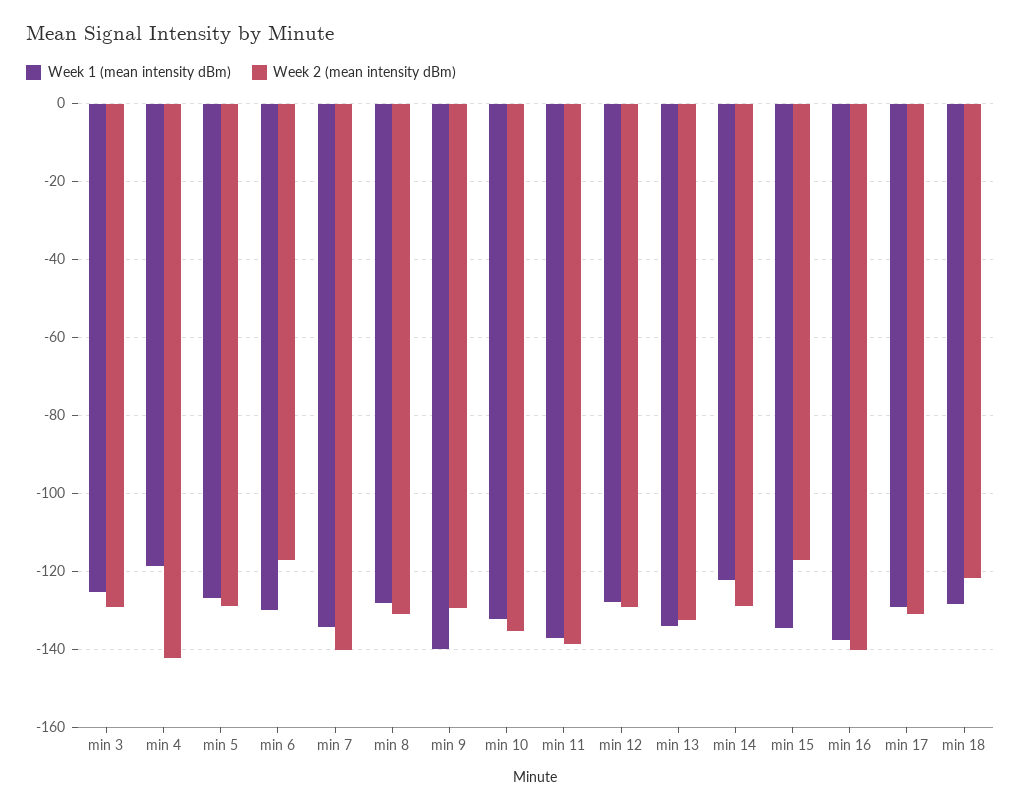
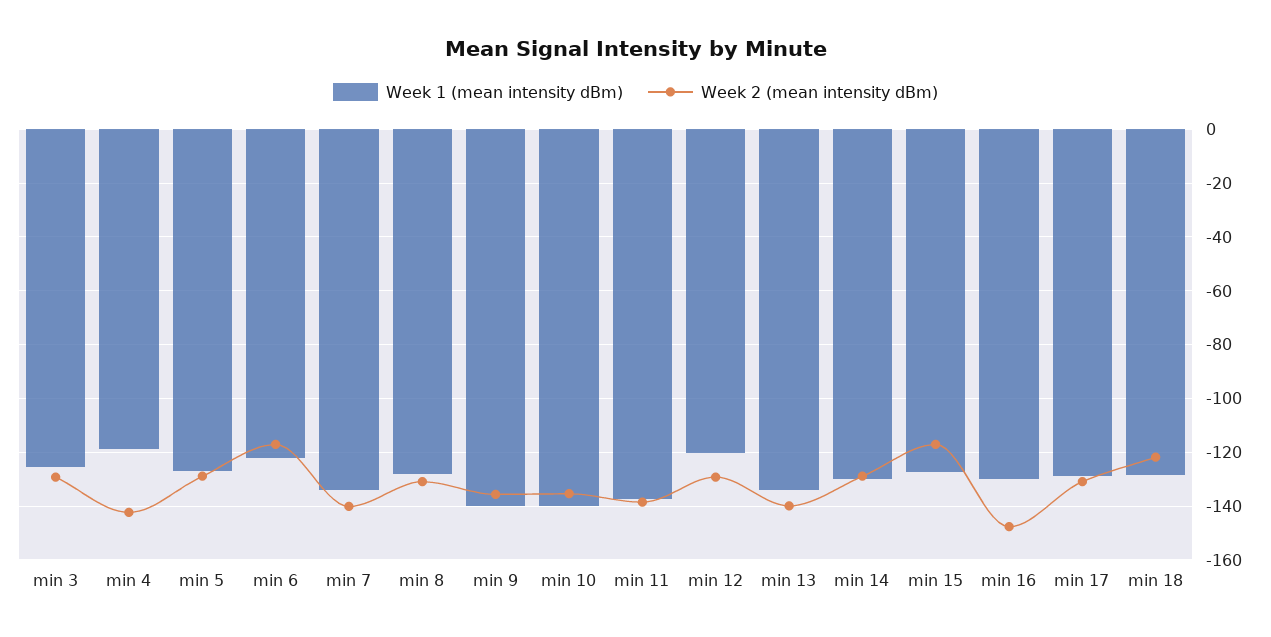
Week 1 (mean intensity dBm), min 6: -130 -> -122.5
Week 2 (mean intensity dBm), min 9: -130 -> -135
Week 1 (mean intensity dBm), min 10: -132 -> -140
Week 1 (mean intensity dBm), min 12: -128 -> -120
Week 2 (mean intensity dBm), min 13: -132 -> -140
Week 1 (mean intensity dBm), min 14: -122 -> -130
Week 1 (mean intensity dBm), min 15: -134 -> -127.5
Week 1 (mean intensity dBm), min 16: -138 -> -130
Week 2 (mean intensity dBm), min 16: -140 -> -147.5

